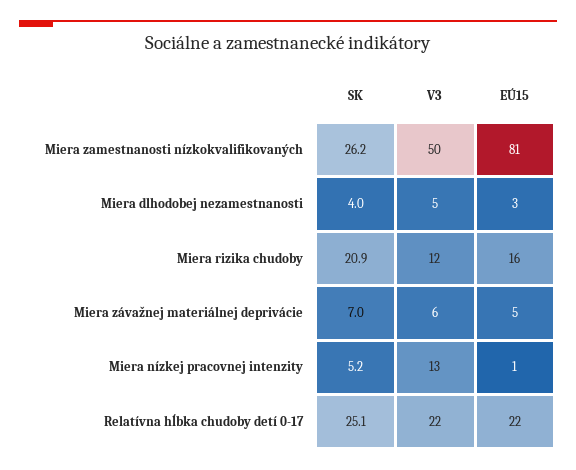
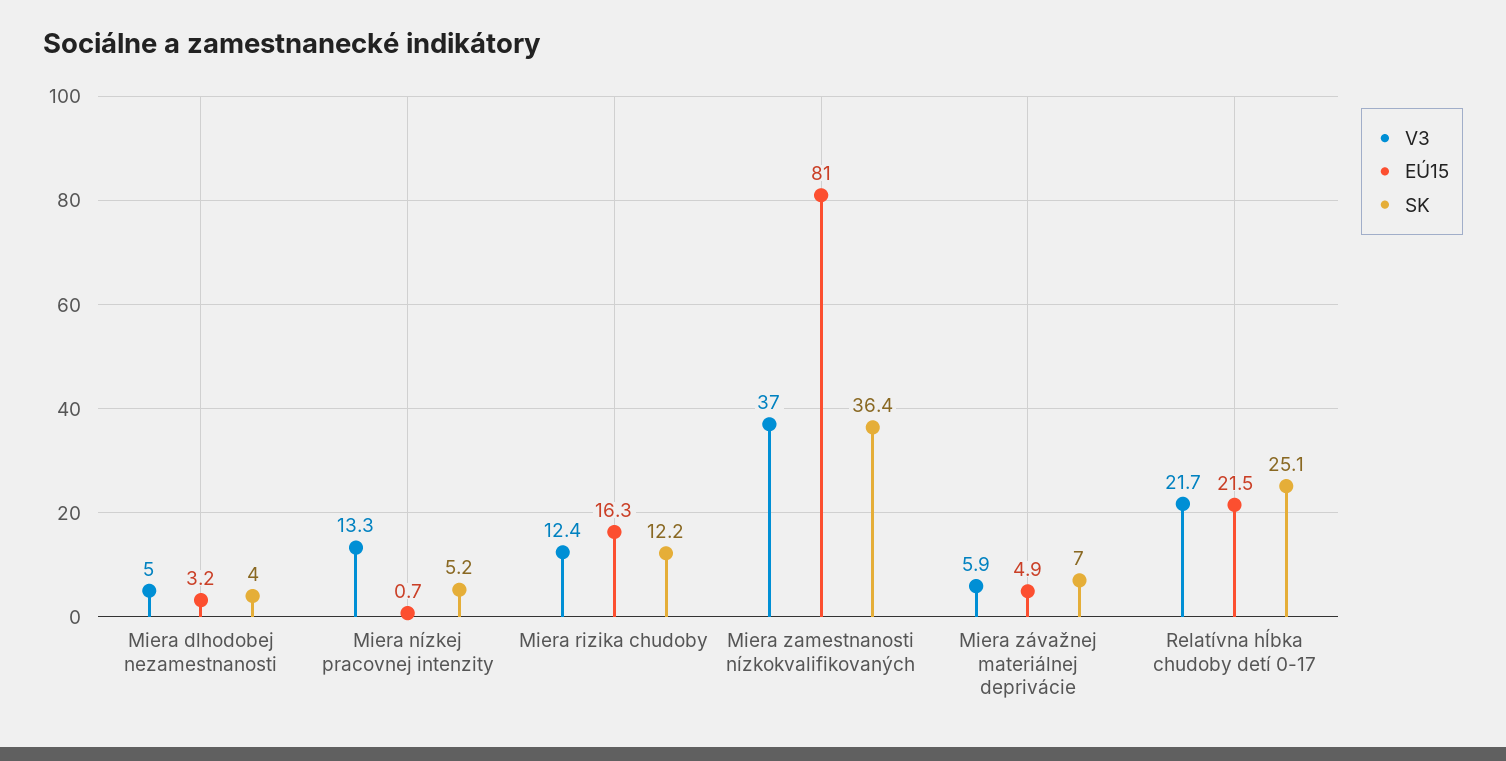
SK, Miera zamestnanosti nízkokvalifikovaných: 26.2 -> 36.4
V3, Miera zamestnanosti nízkokvalifikovaných: 50 -> 37
SK, Miera rizika chudoby: 20.9 -> 12.2

